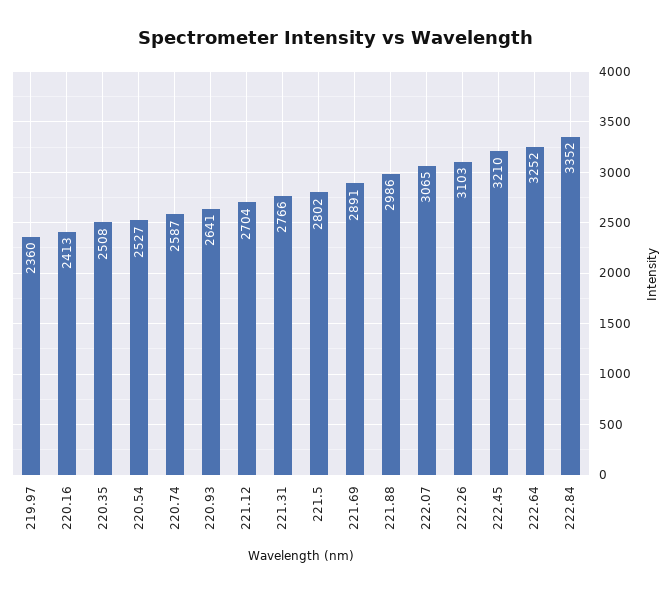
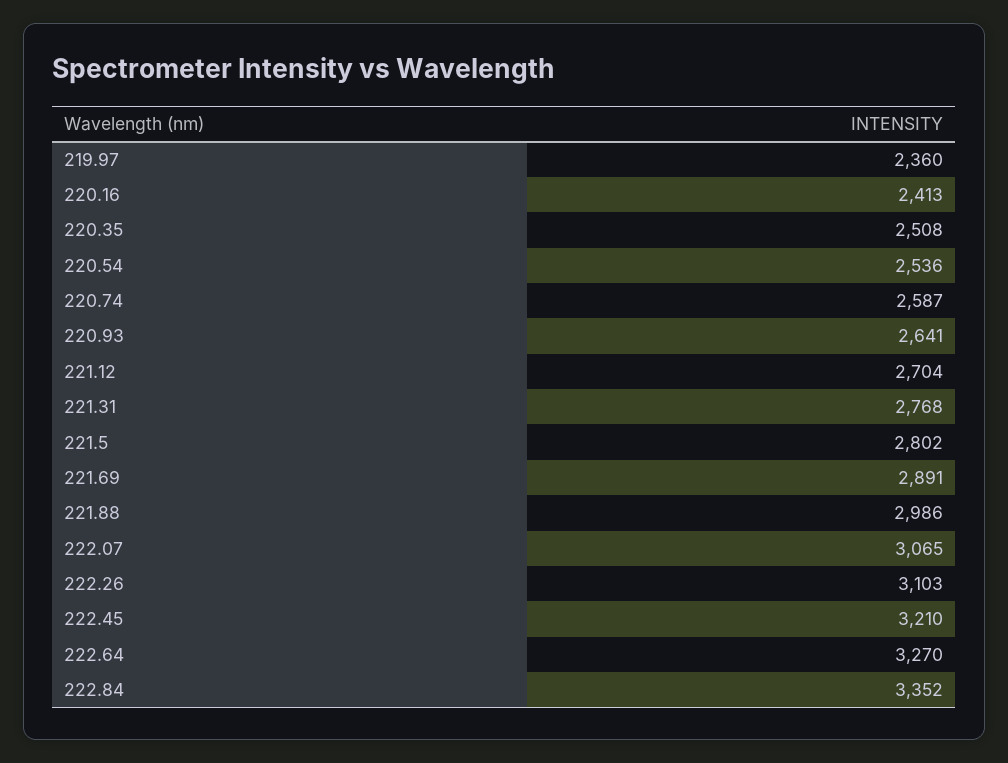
220.54: 2527 -> 2536
221.31: 2766 -> 2768
222.64: 3252 -> 3270

